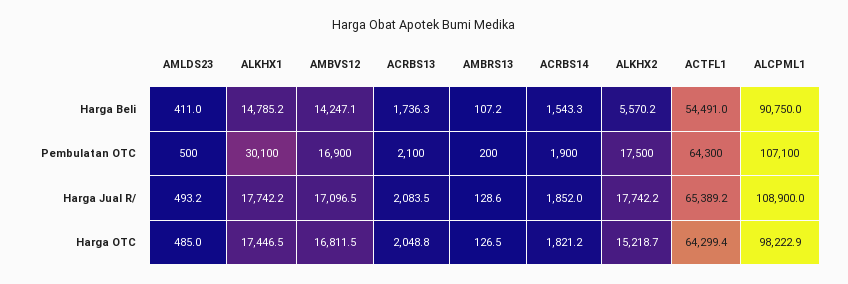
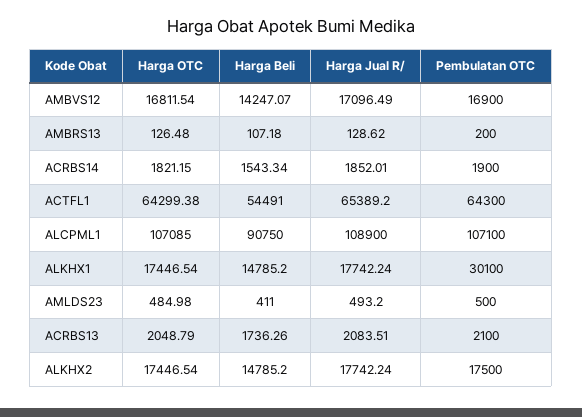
ALKHX2, Harga Beli: 5570.2 -> 14785.2
ALKHX2, Harga OTC: 15218.7 -> 17446.54
ALCPML1, Harga OTC: 98222.9 -> 107085

